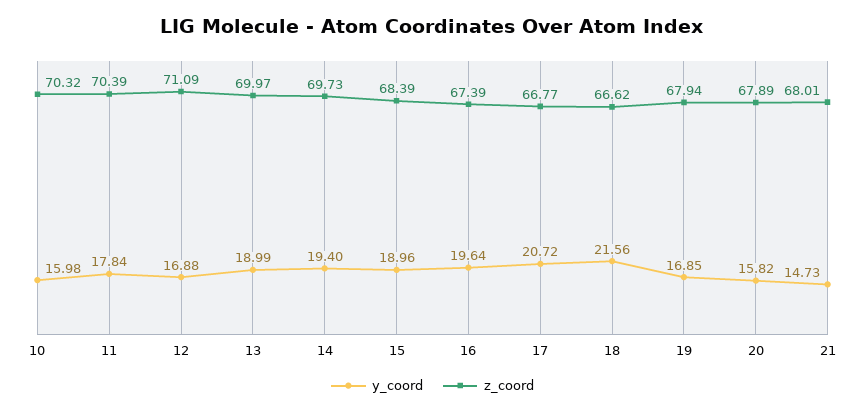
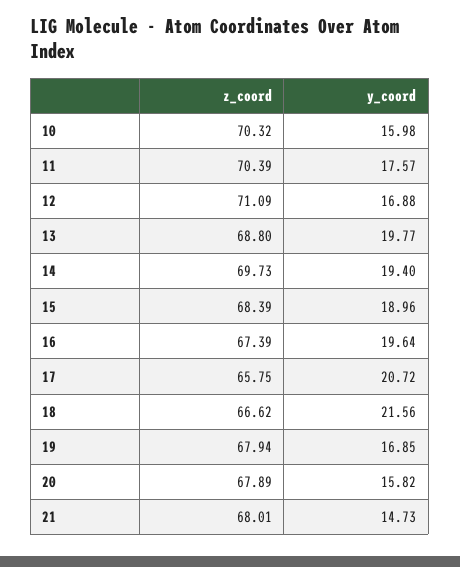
y_coord, 11: 17.84 -> 17.57
y_coord, 13: 18.99 -> 19.77
z_coord, 13: 69.97 -> 68.8
z_coord, 17: 66.77 -> 65.75

